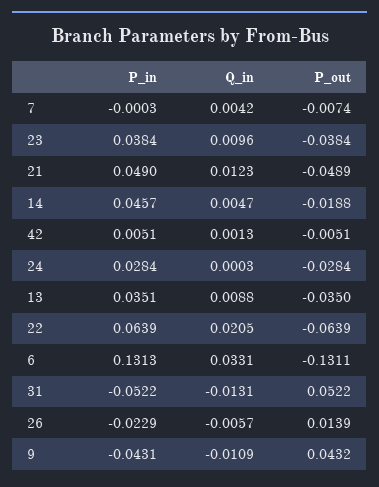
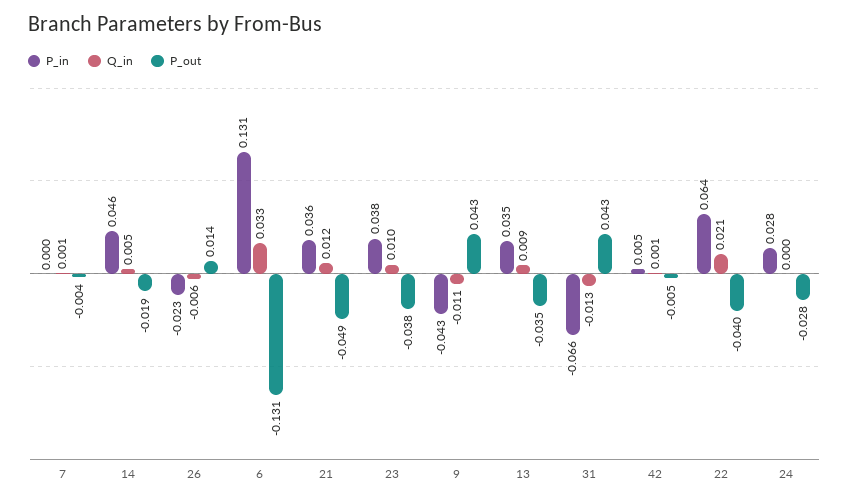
Q_in, 7: 0.0042 -> 0.001
P_out, 7: -0.0074 -> -0.004
P_in, 21: 0.049 -> 0.036
P_out, 22: -0.0639 -> -0.04
P_in, 31: -0.0522 -> -0.066
P_out, 31: 0.0522 -> 0.043

